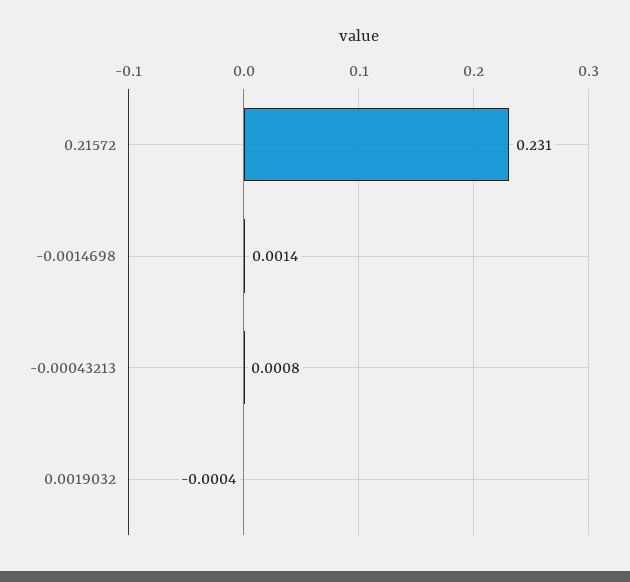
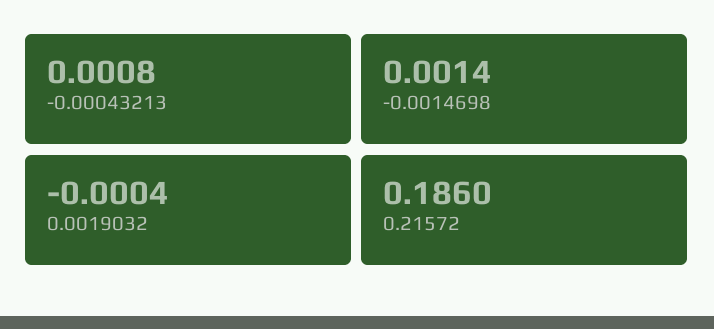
0.21572: 0.231 -> 0.186

